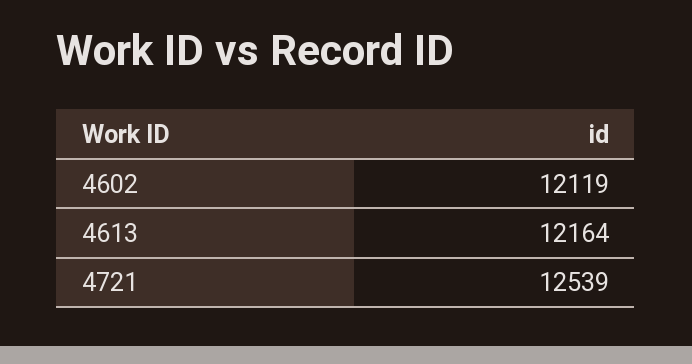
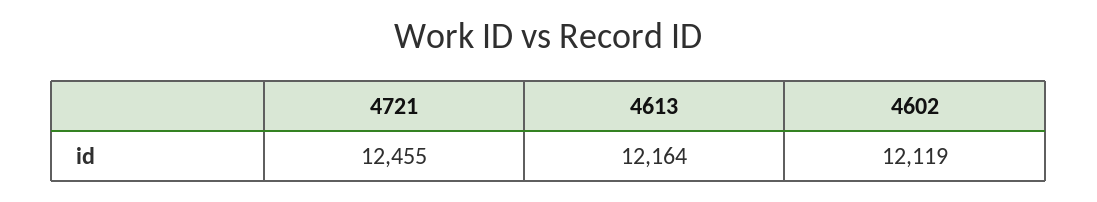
4721: 12539 -> 12455

